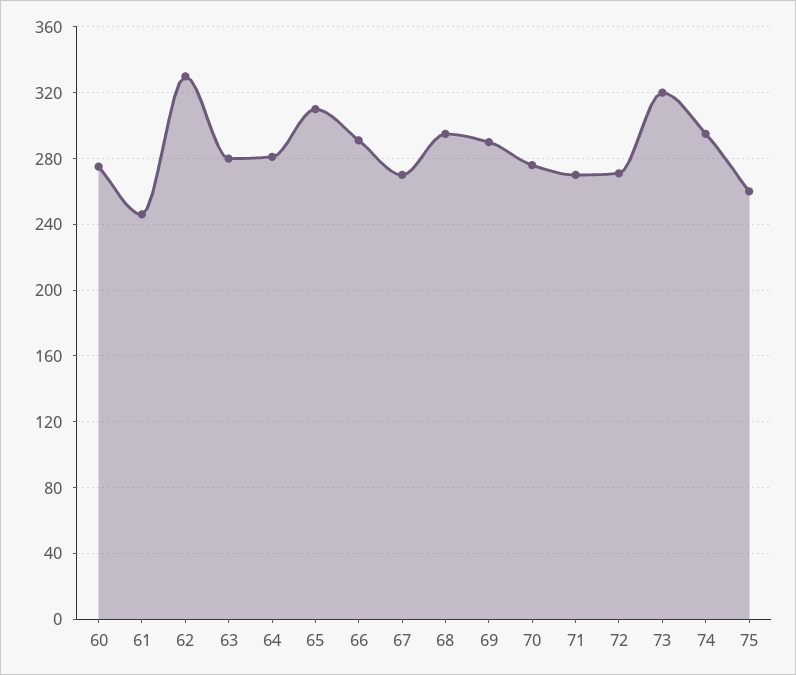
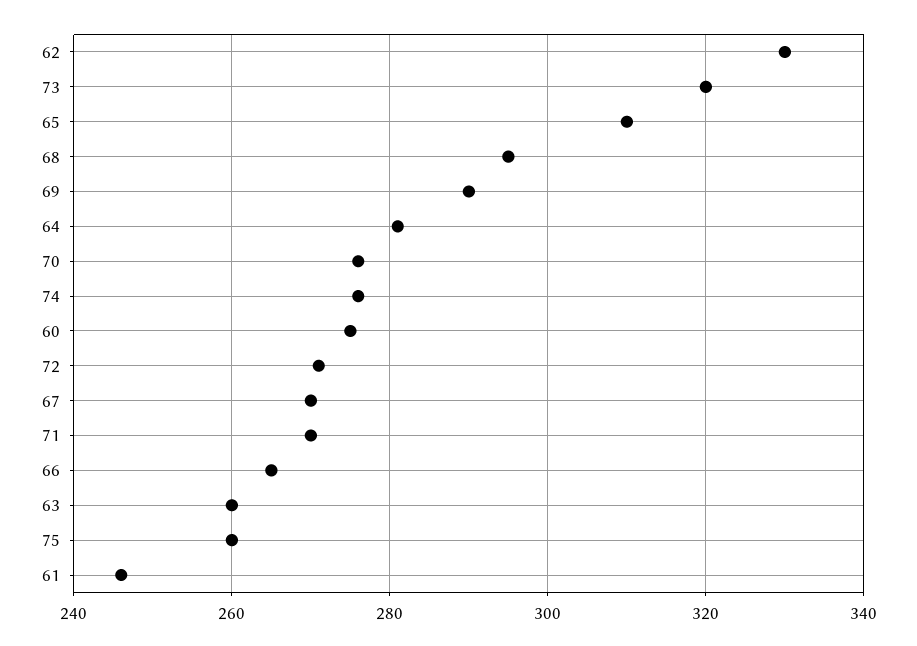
63: 280 -> 260
66: 290 -> 265
74: 295 -> 275

